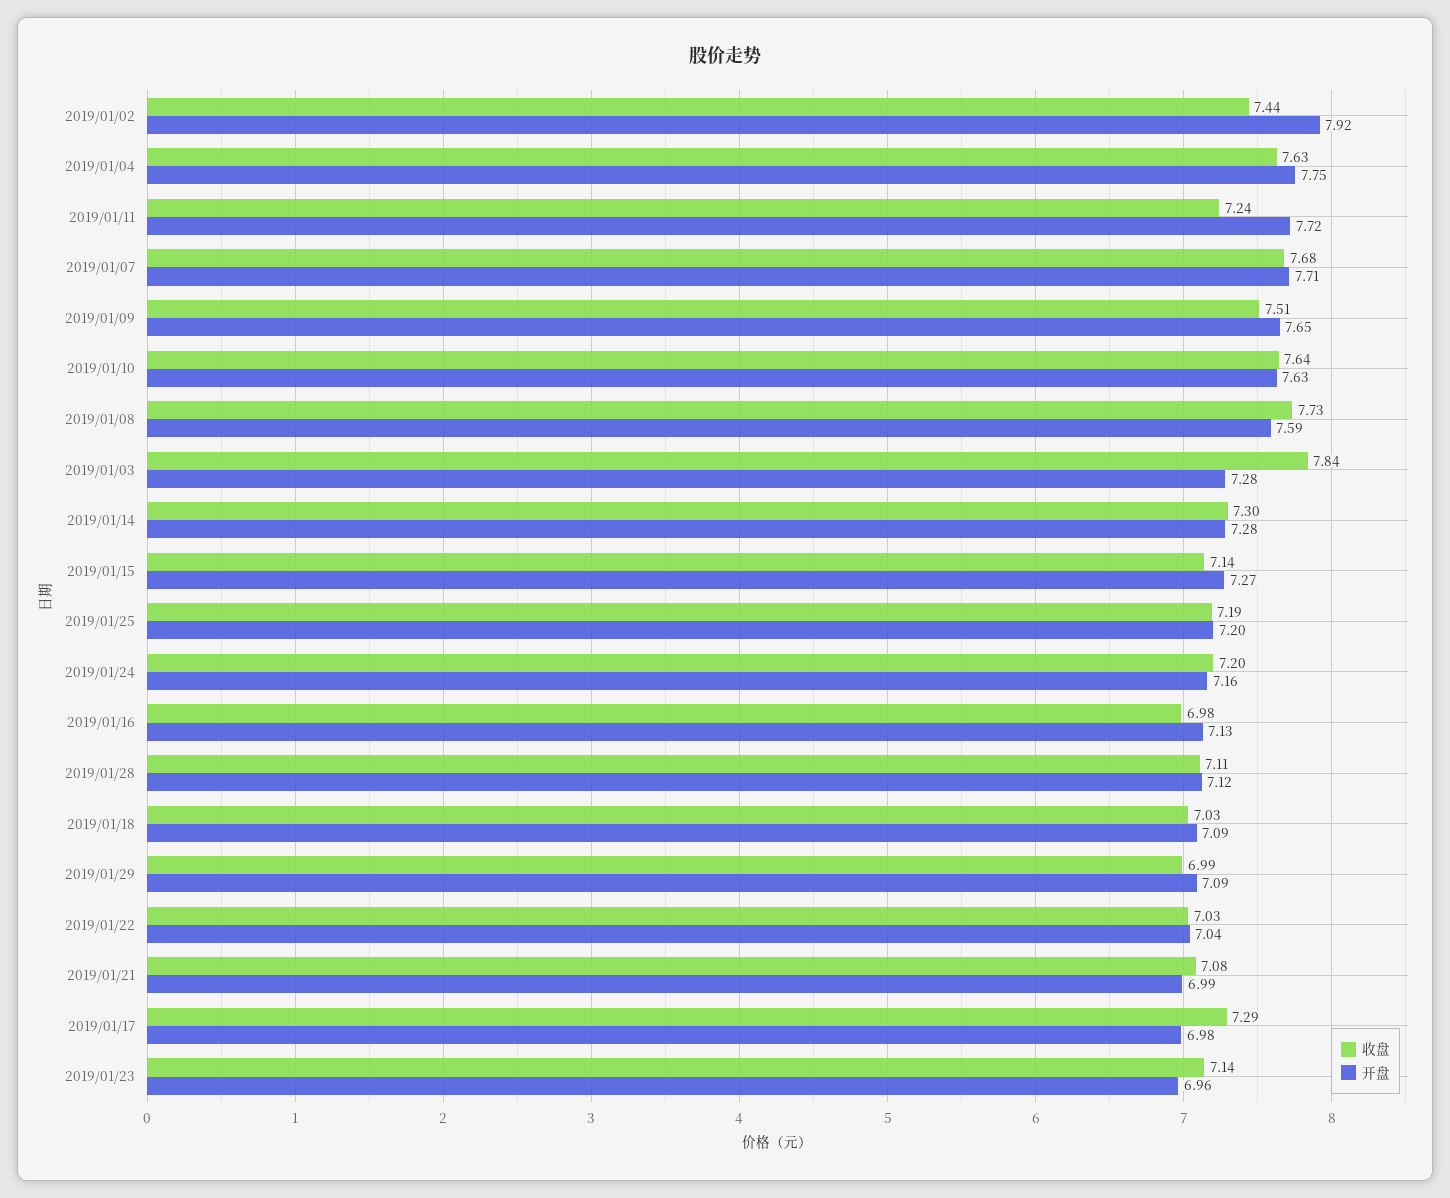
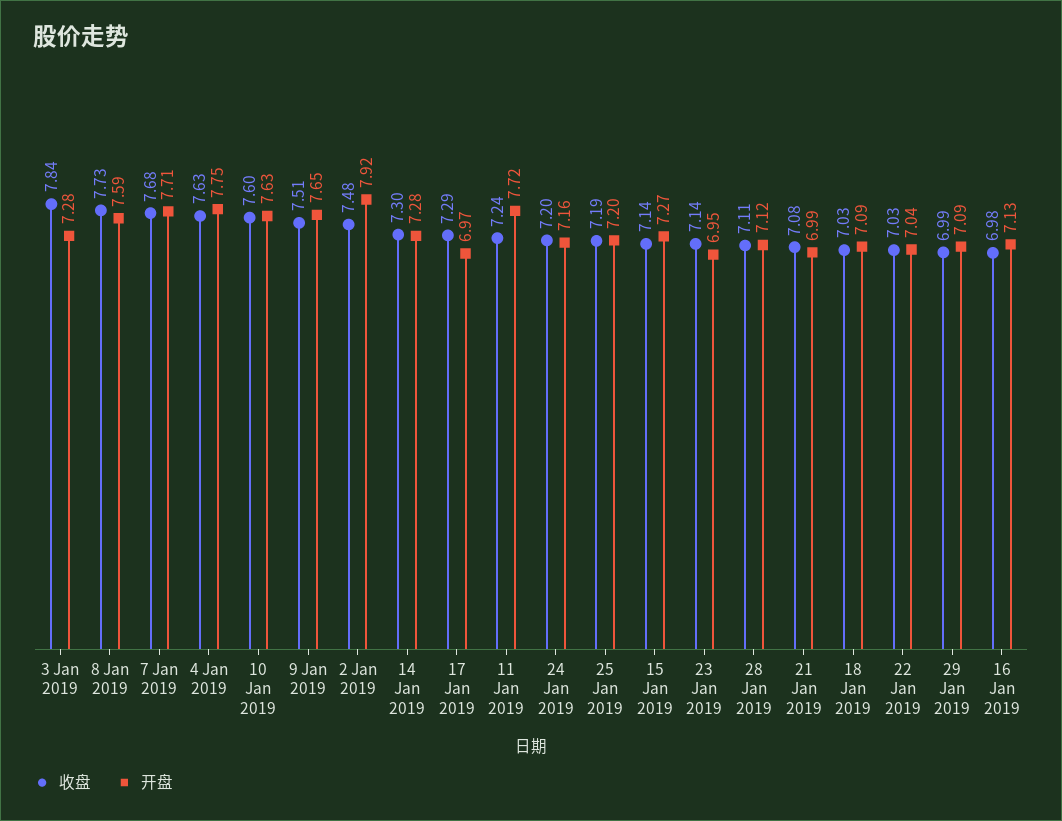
收盘, 2019/01/02: 7.44 -> 7.48
收盘, 2019/01/10: 7.64 -> 7.6
开盘, 2019/01/17: 6.98 -> 6.97
开盘, 2019/01/23: 6.96 -> 6.95

